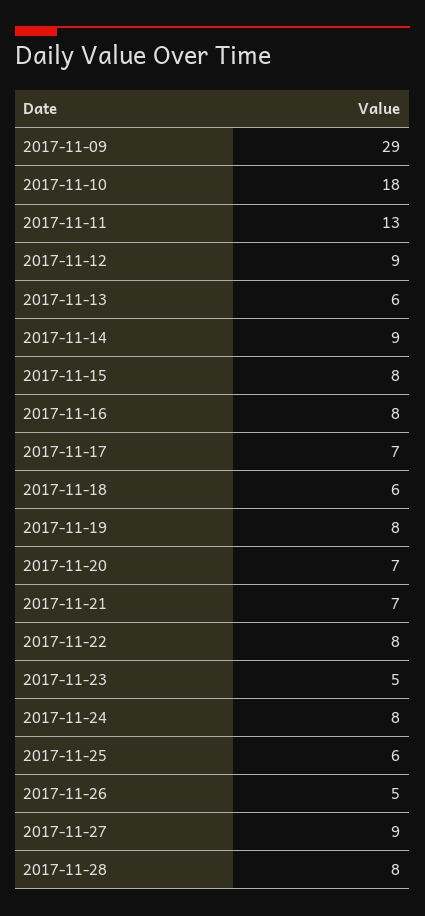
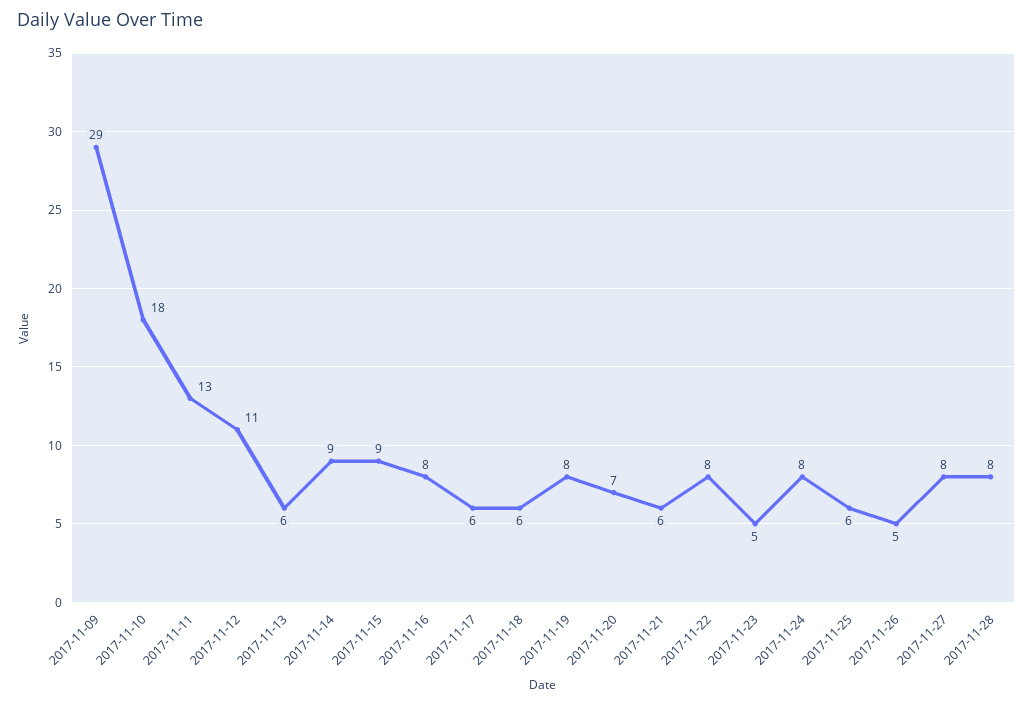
2017-11-12: 9 -> 11
2017-11-15: 8 -> 9
2017-11-17: 7 -> 6
2017-11-21: 7 -> 6
2017-11-27: 9 -> 8

